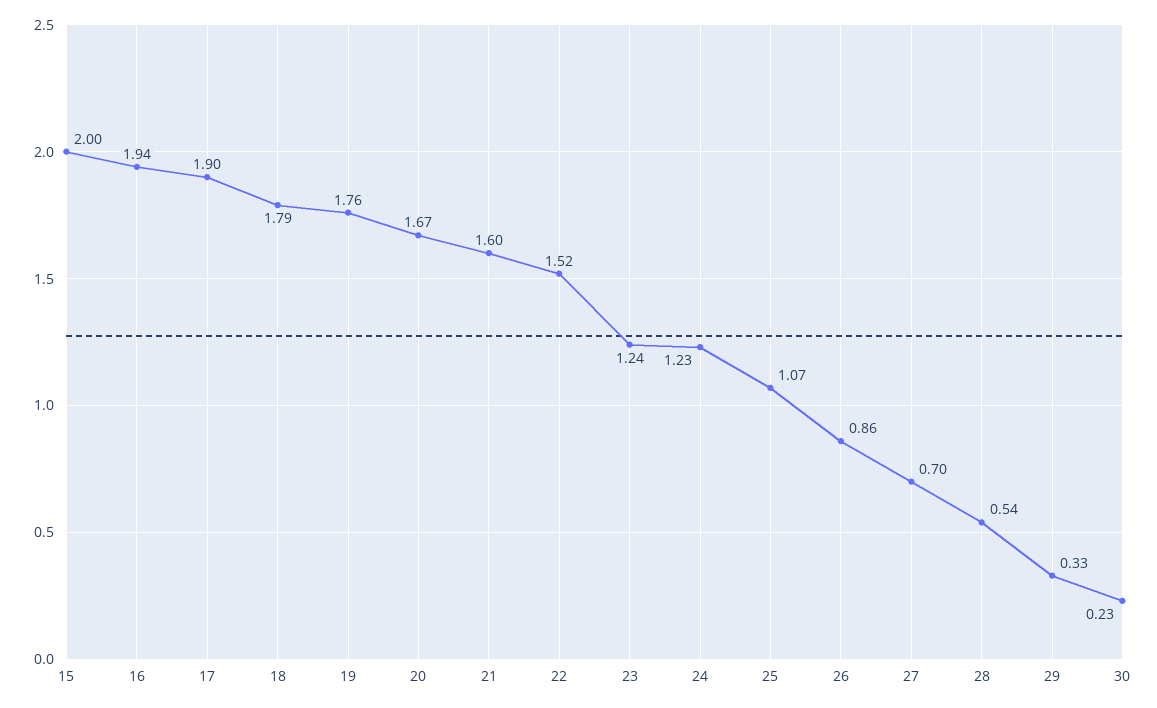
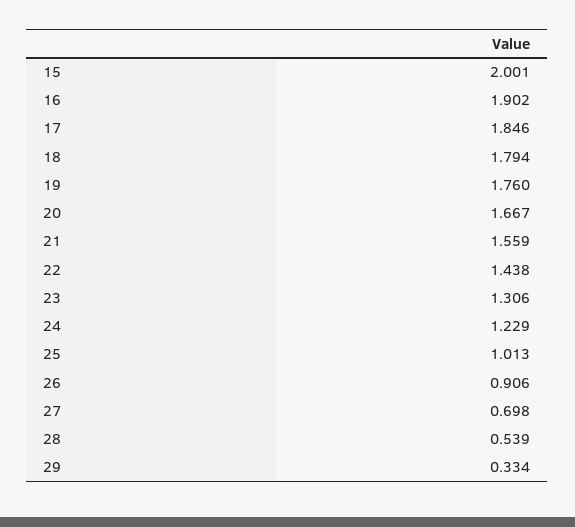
16: 1.94 -> 1.902
17: 1.9 -> 1.846
21: 1.6 -> 1.559
22: 1.52 -> 1.438
23: 1.24 -> 1.306
25: 1.07 -> 1.013
26: 0.86 -> 0.906
30: 0.23 -> none

